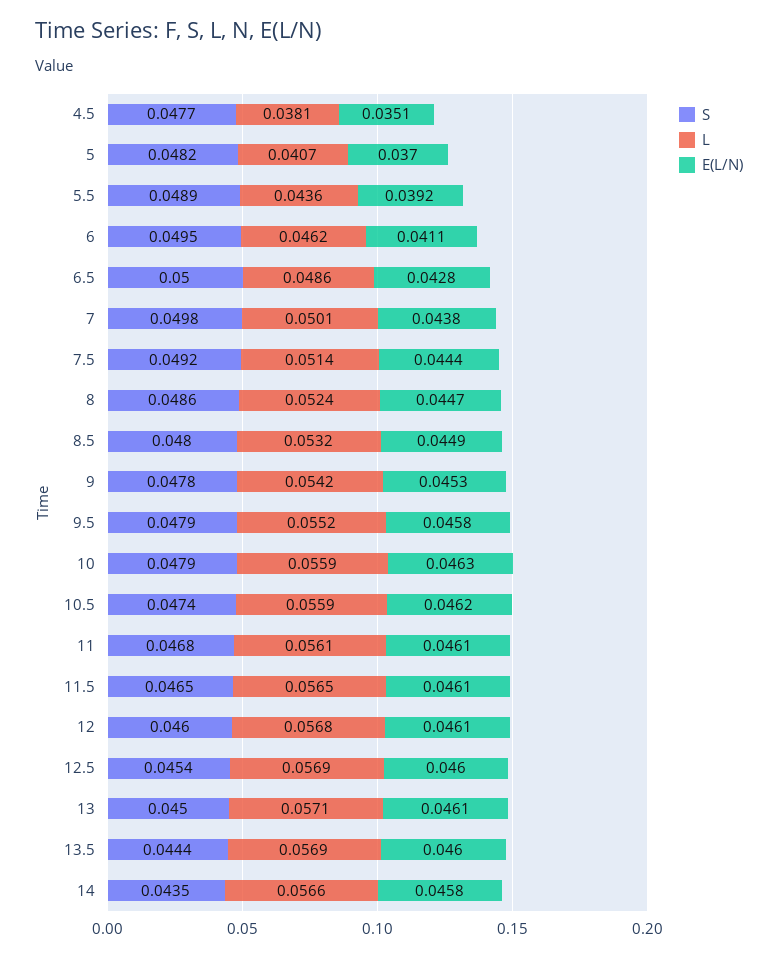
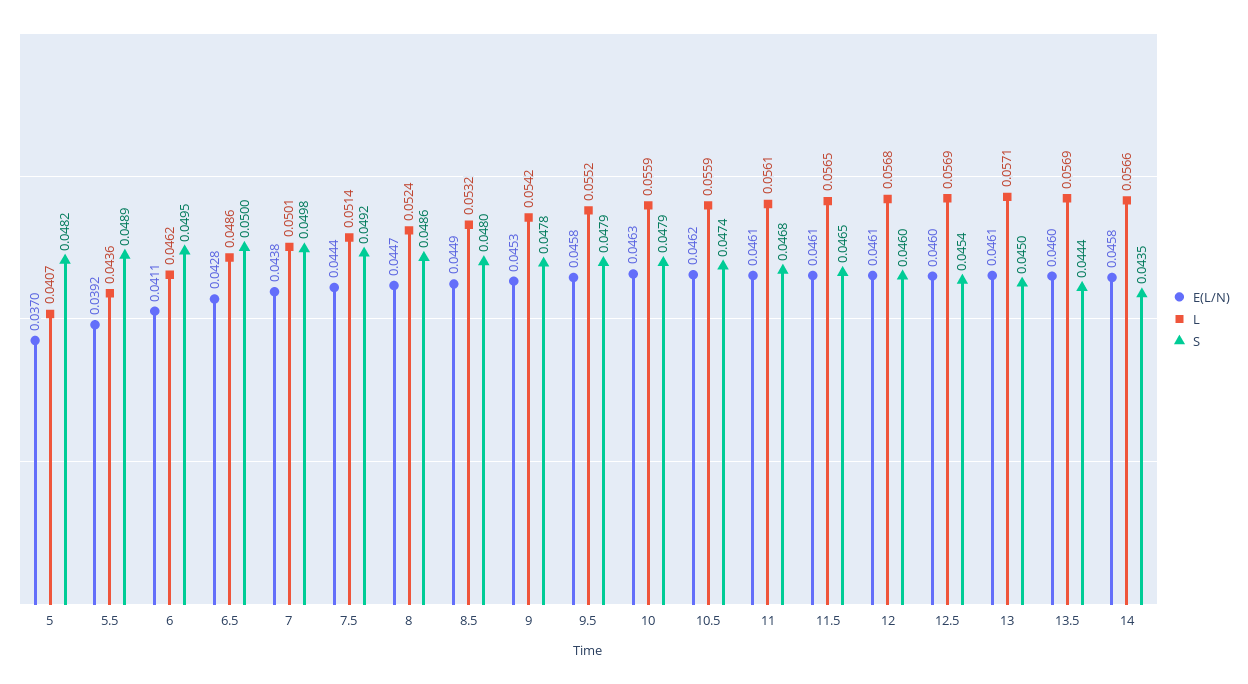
S, 4.5: 0.0477 -> none
L, 4.5: 0.0381 -> none
E(L/N), 4.5: 0.0351 -> none

